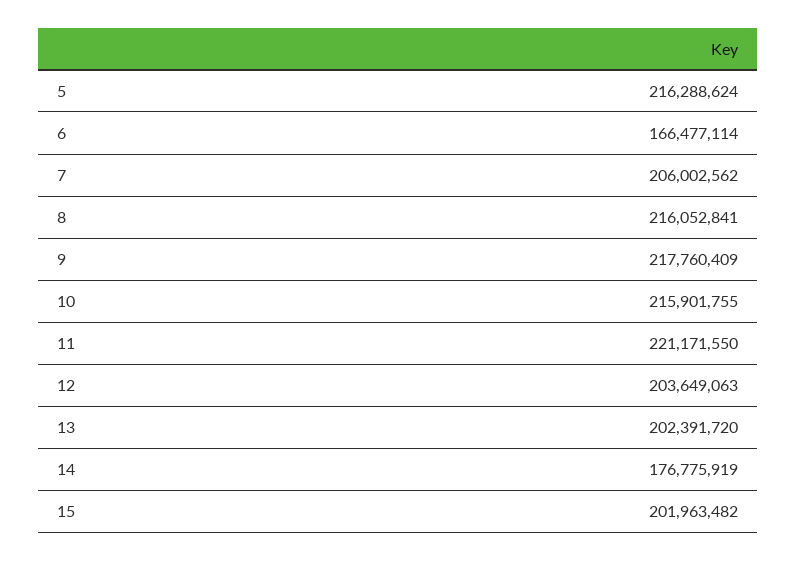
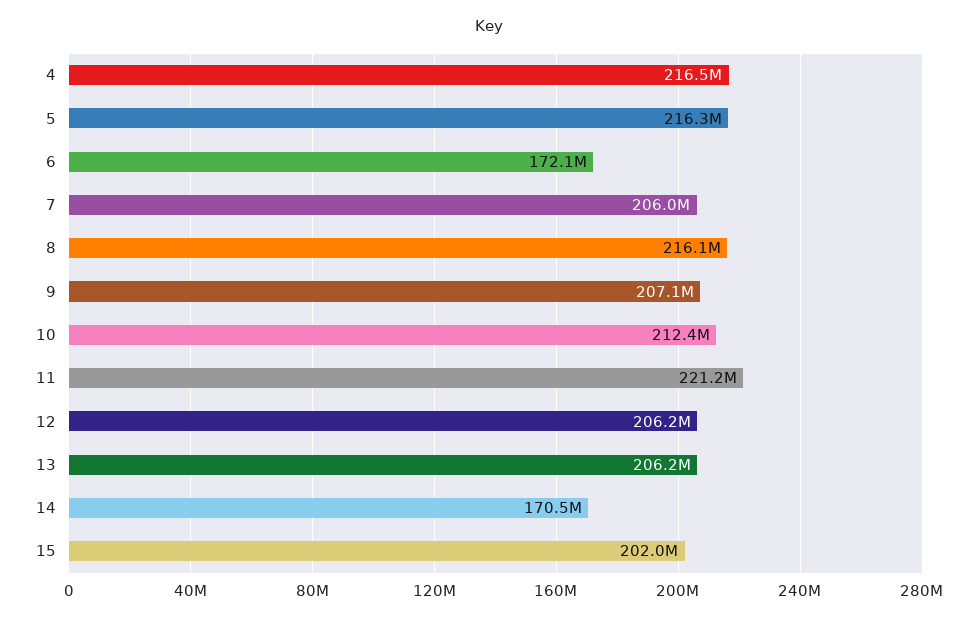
6: 166477114 -> 172100000
9: 217760409 -> 207100000
10: 215901755 -> 212400000
12: 203649063 -> 206200000
13: 202391720 -> 206200000
14: 176775919 -> 170500000
4: none -> 216500000

